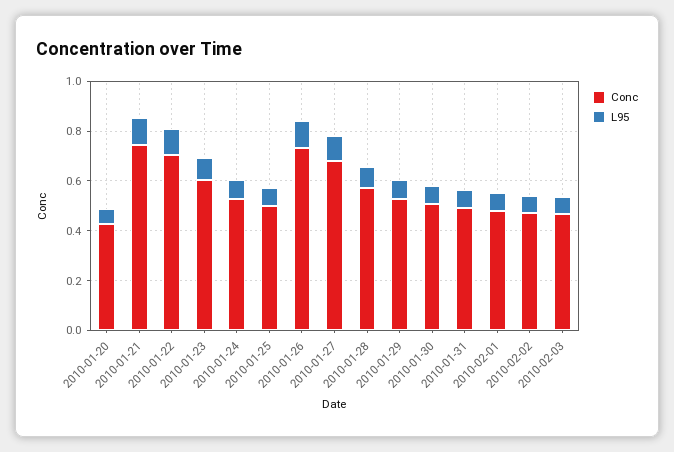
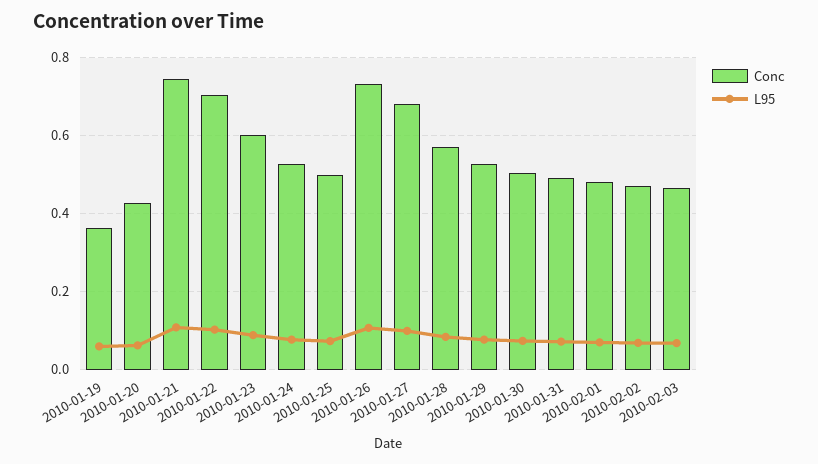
Conc, 2010-01-19: none -> 0.36
L95, 2010-01-19: none -> 0.06

